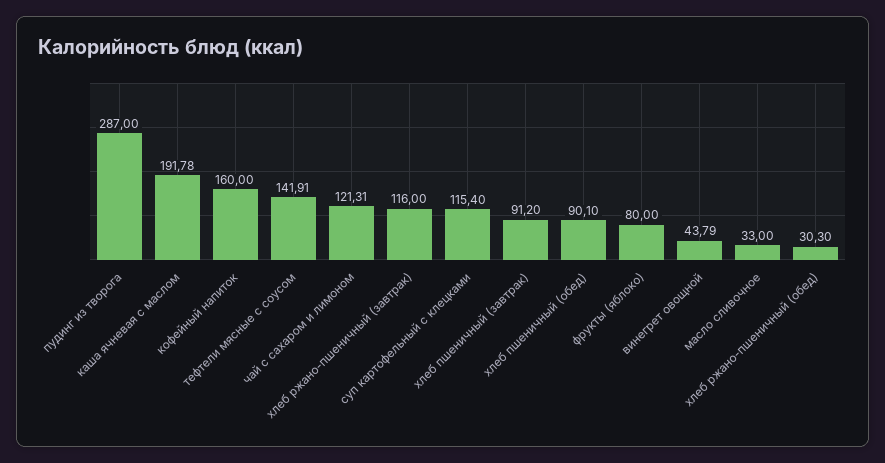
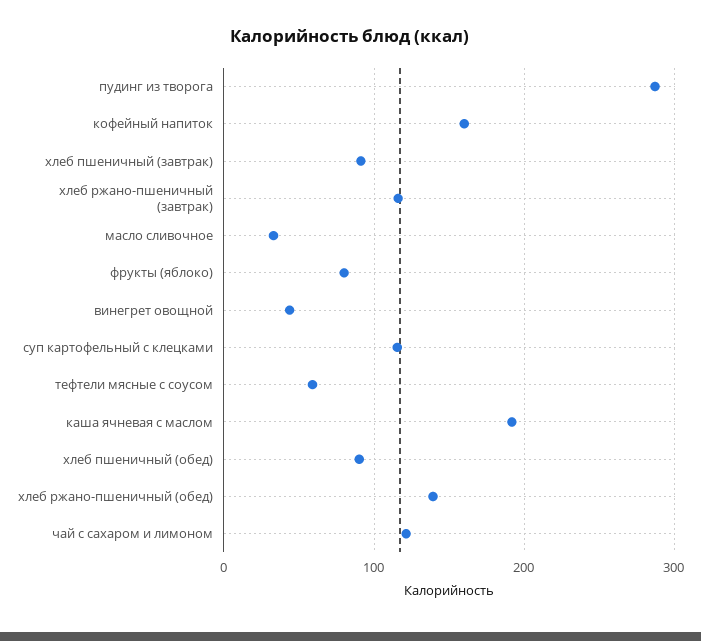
тефтели мясные с соусом: 141.91 -> 60
хлеб ржано-пшеничный (обед): 30.3 -> 140

